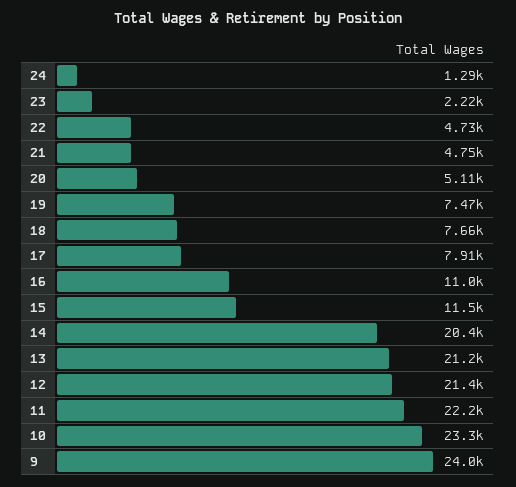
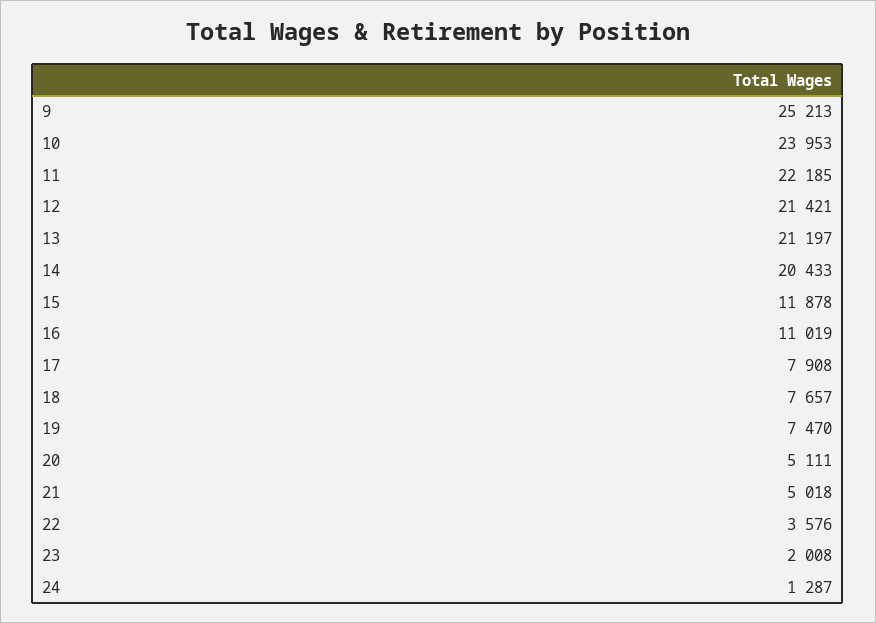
23: 2220 -> 2008
22: 4730 -> 3576
21: 4750 -> 5018
15: 11500 -> 11878
10: 23300 -> 23953
9: 24000 -> 25213

